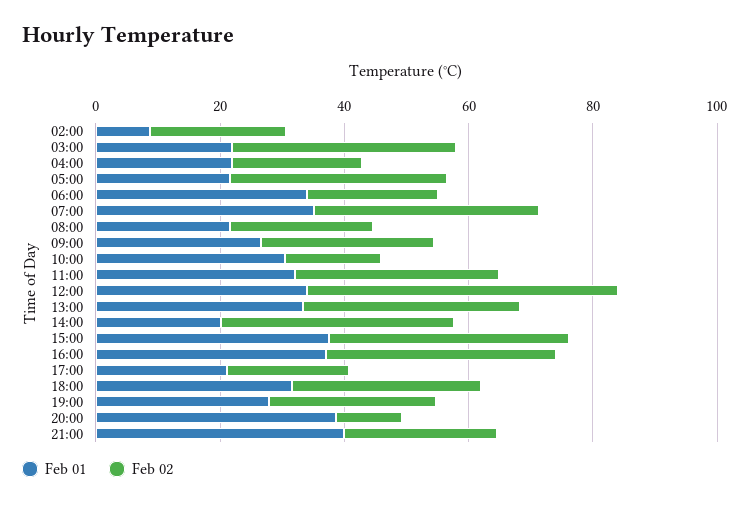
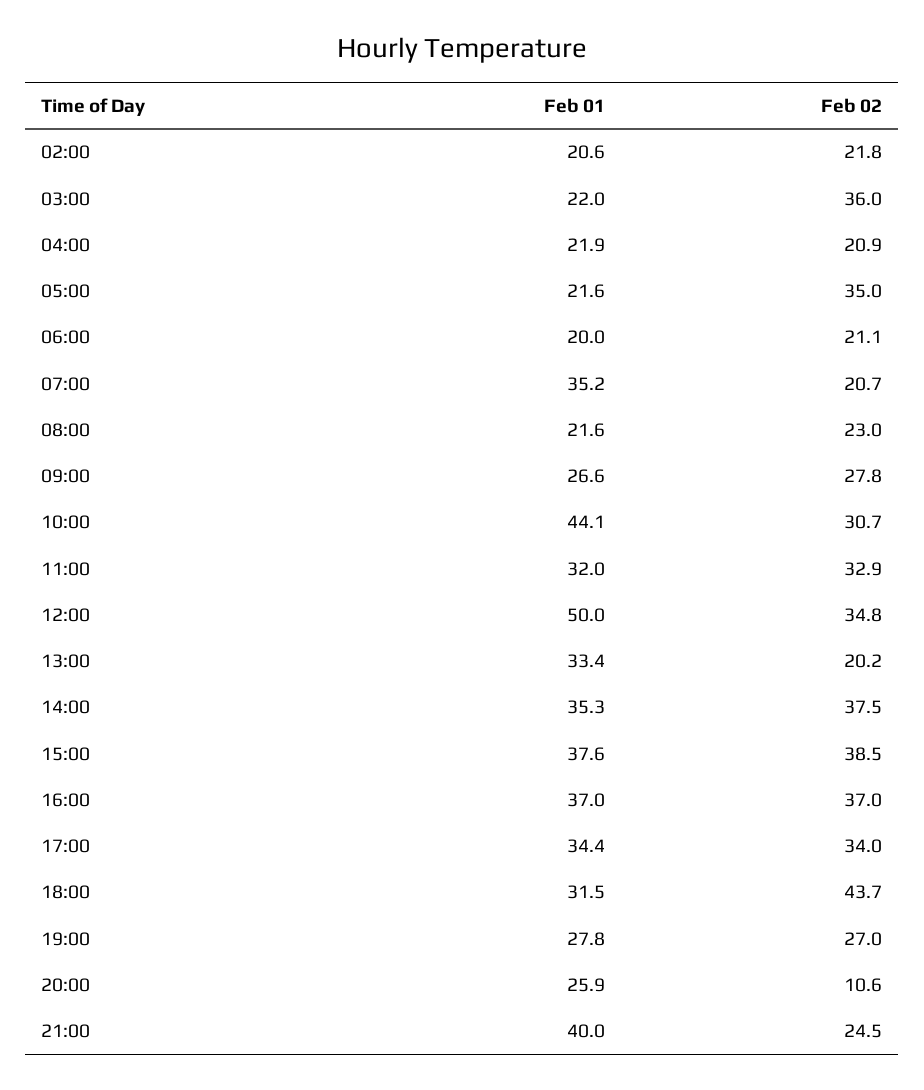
Feb 01, 02:00: 10 -> 20.6
Feb 01, 06:00: 35 -> 20
Feb 02, 07:00: 35 -> 20.7
Feb 01, 10:00: 30 -> 44.1
Feb 02, 10:00: 15 -> 30.7
Feb 01, 12:00: 35 -> 50
Feb 02, 12:00: 50 -> 34.8
Feb 02, 13:00: 35 -> 20.2
Feb 01, 14:00: 20 -> 35.3
Feb 01, 17:00: 20 -> 34.4
Feb 02, 17:00: 20 -> 34
Feb 02, 18:00: 30 -> 43.7
Feb 01, 20:00: 40 -> 25.9

